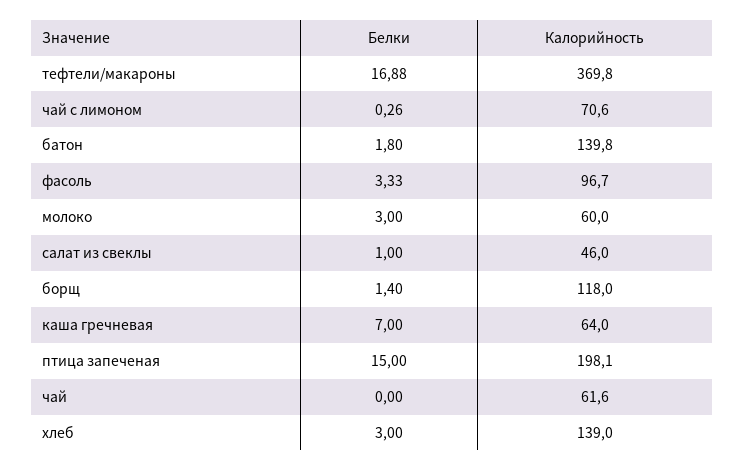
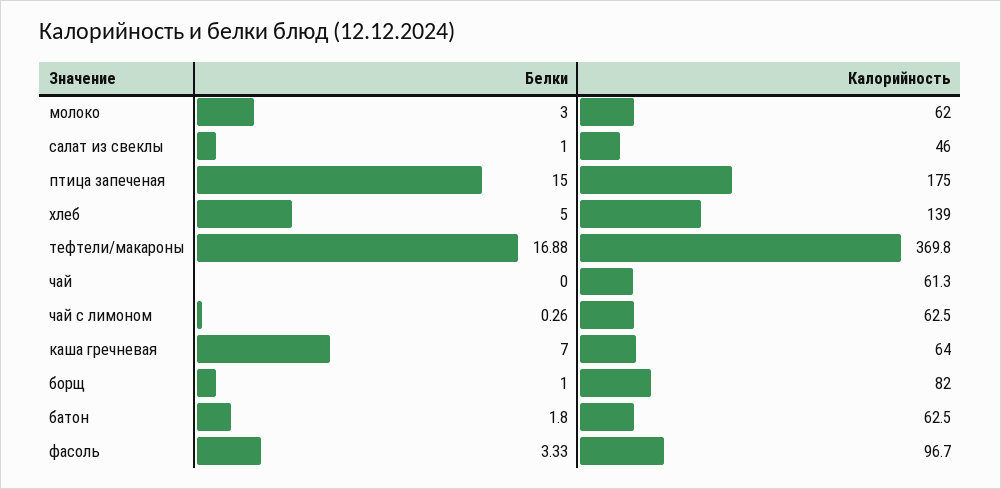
Калорийность, чай с лимоном: 70.6 -> 62.5
Калорийность, батон: 139.8 -> 62.5
Калорийность, молоко: 60 -> 62
Белки, борщ: 1.4 -> 1
Калорийность, борщ: 118 -> 82
Калорийность, птица запеченая: 198.1 -> 175
Калорийность, чай: 61.6 -> 61.3
Белки, хлеб: 3 -> 5

